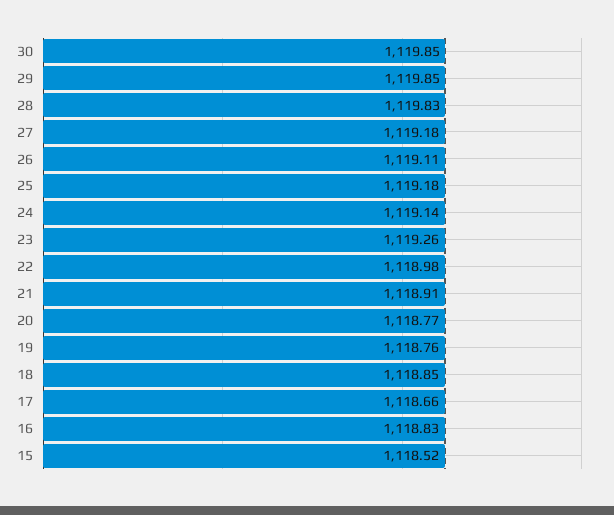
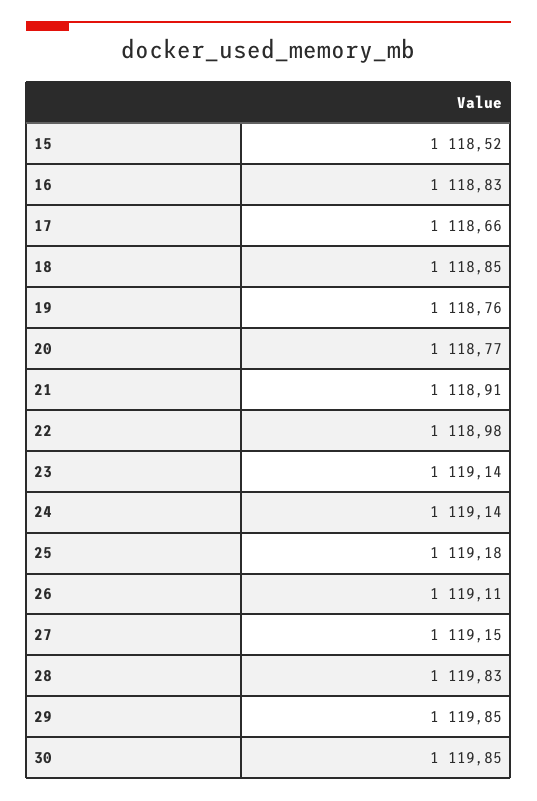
27: 1119.18 -> 1119.15
23: 1119.26 -> 1119.14

